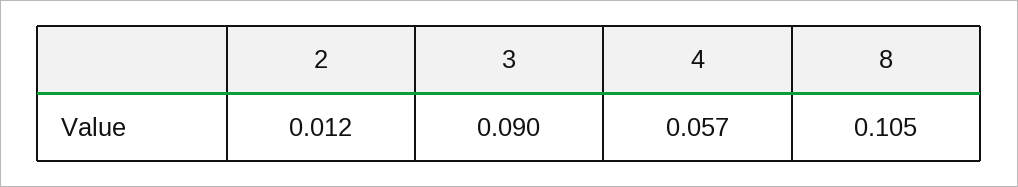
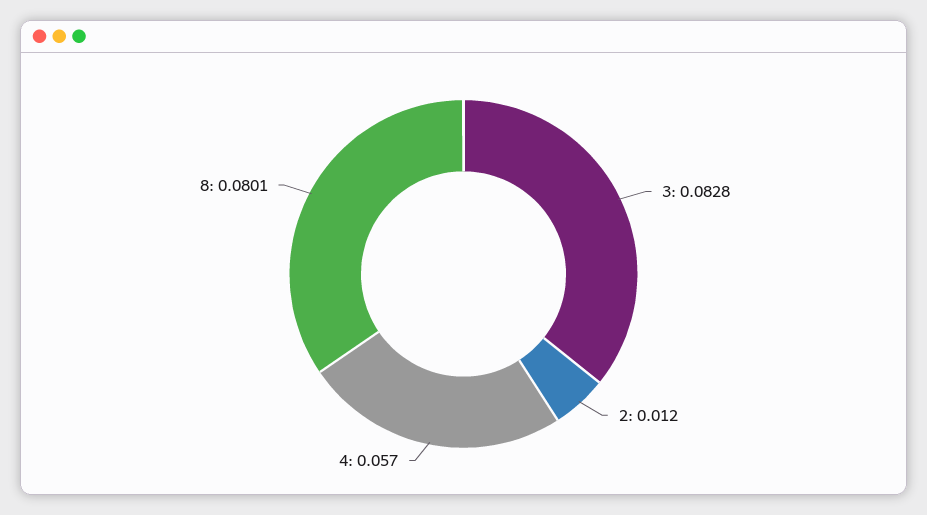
3: 0.09 -> 0.0828
8: 0.105 -> 0.0801

